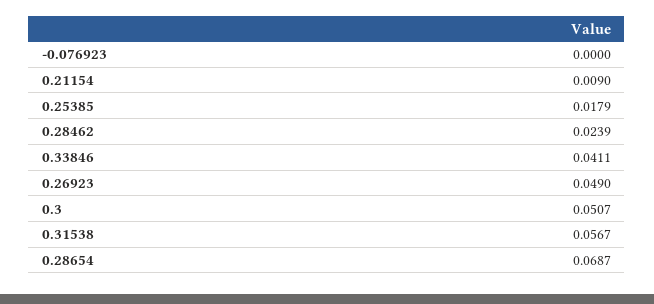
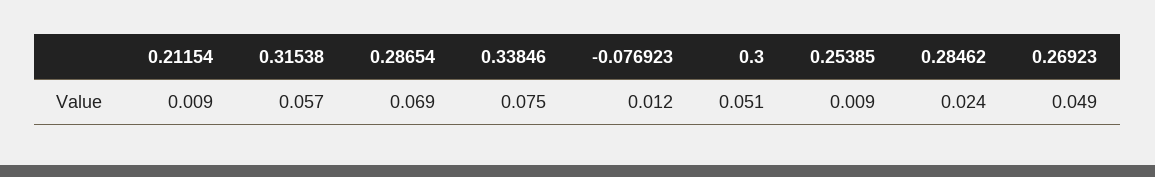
-0.076923: 0 -> 0.012
0.25385: 0.0179 -> 0.009
0.33846: 0.0411 -> 0.075

